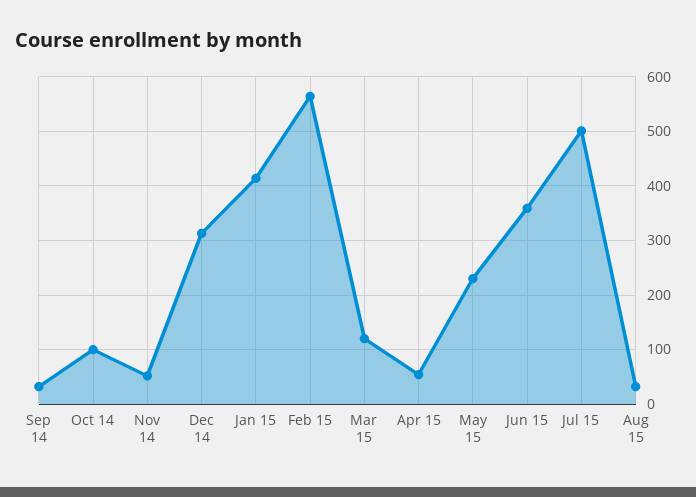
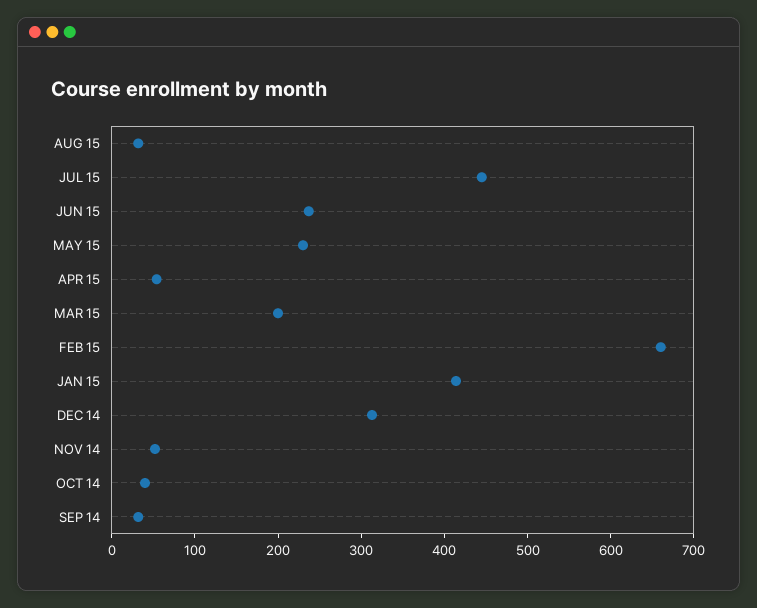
Oct 14: 100 -> 40
Feb 15: 560 -> 660
Mar 15: 120 -> 200
Jun 15: 360 -> 240
Jul 15: 500 -> 440

